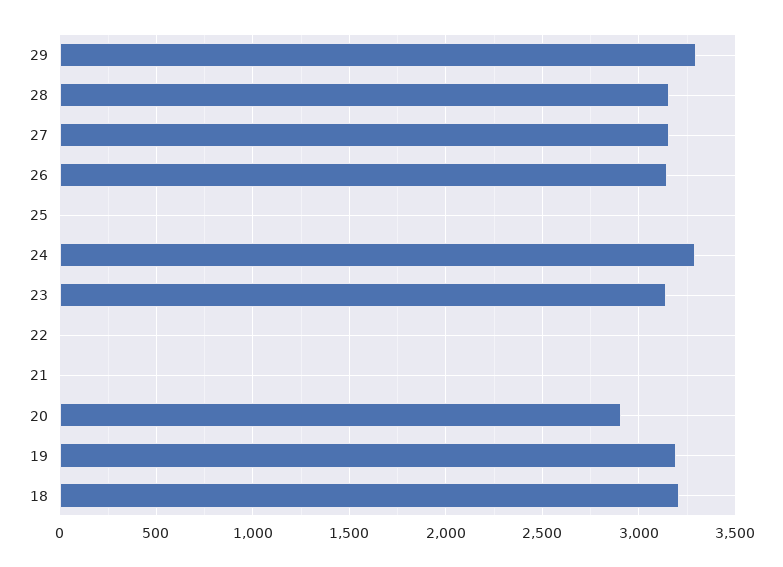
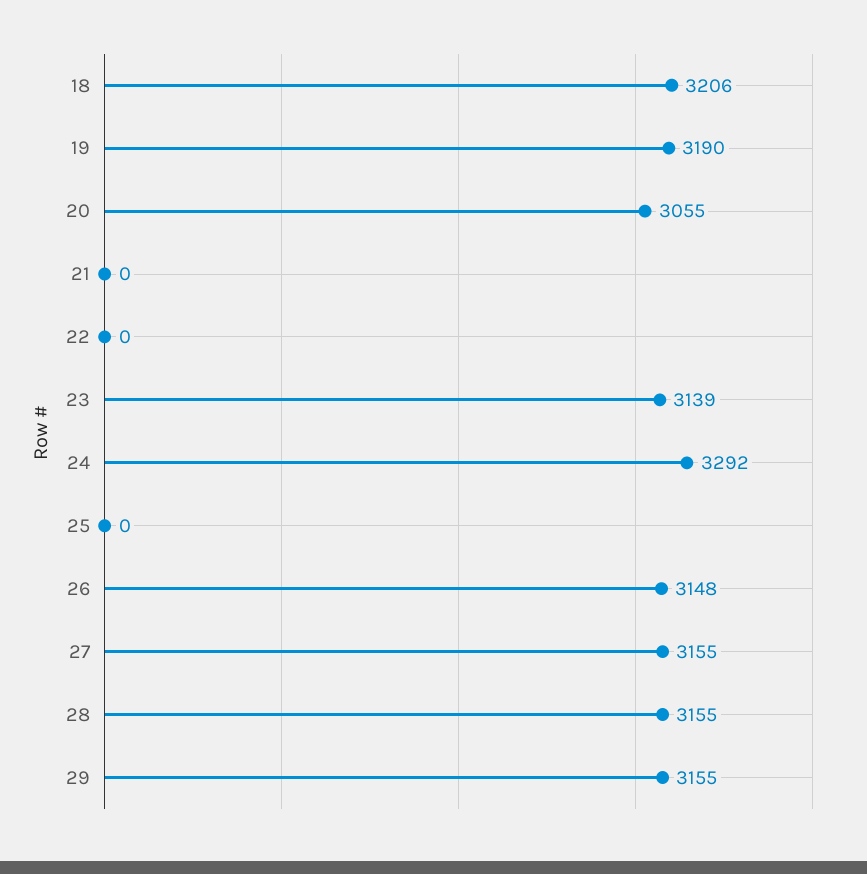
29: 3300 -> 3155
20: 2900 -> 3055

